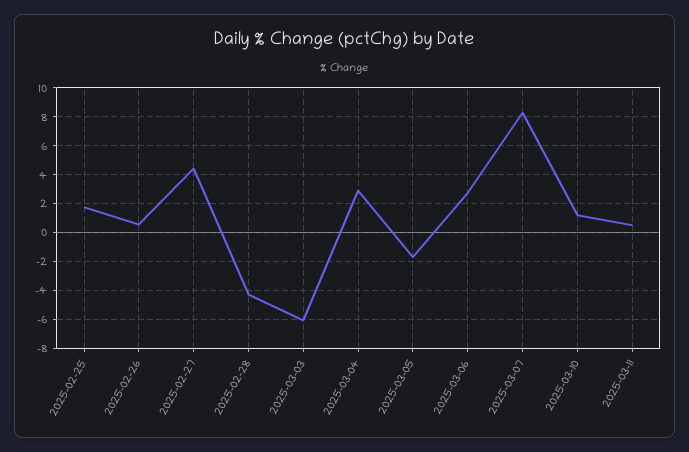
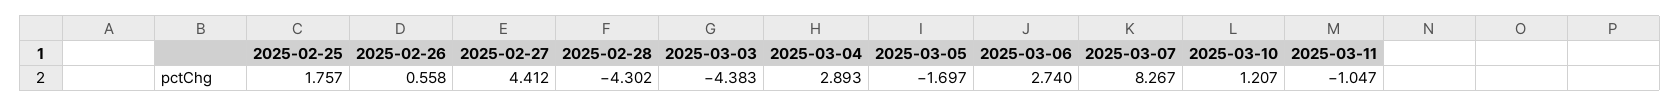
2025-03-03: -6 -> -4.383
2025-03-11: 0.5 -> -1.047

